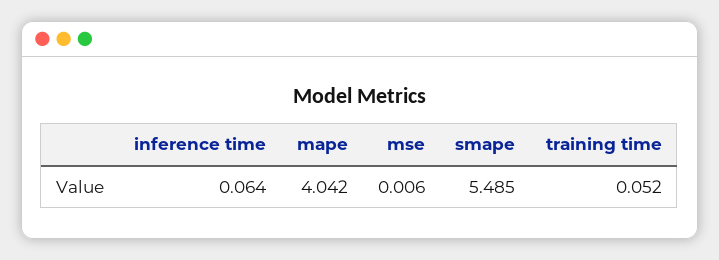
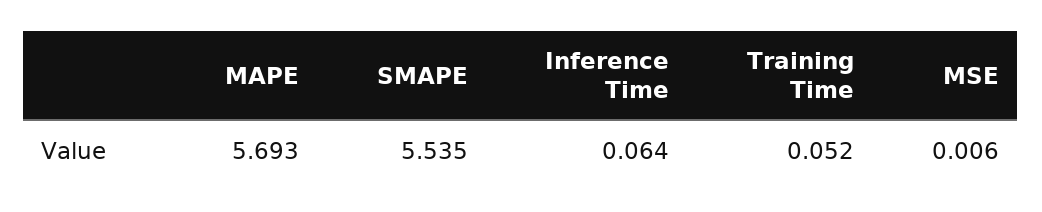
mape: 4.042 -> 5.693
smape: 5.485 -> 5.535

